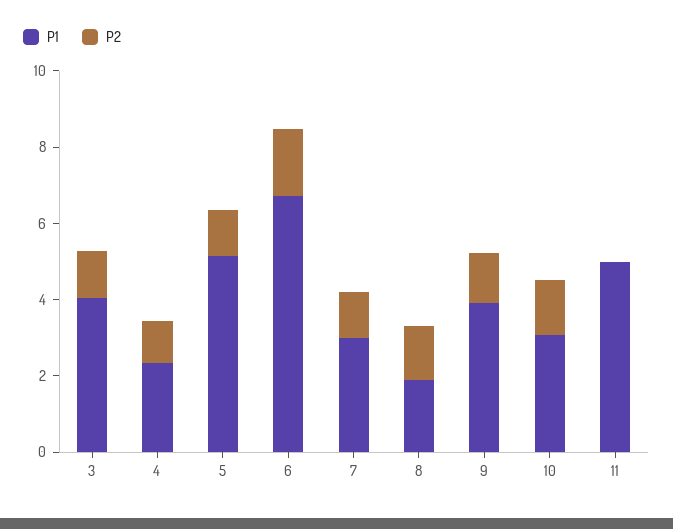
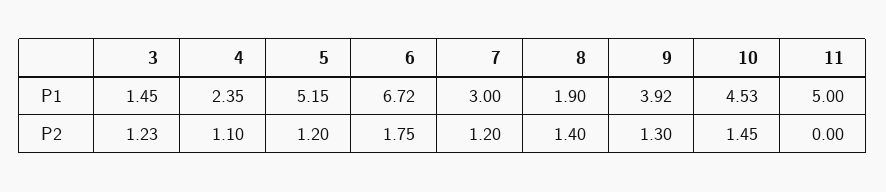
P1, 3: 4 -> 1.45
P1, 10: 3 -> 4.53

